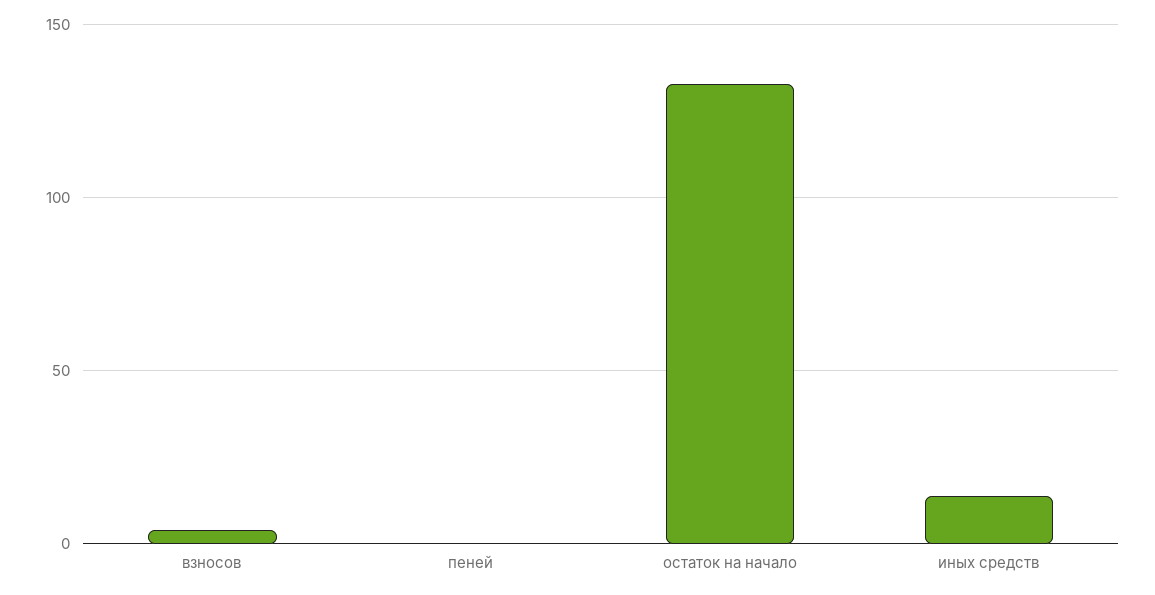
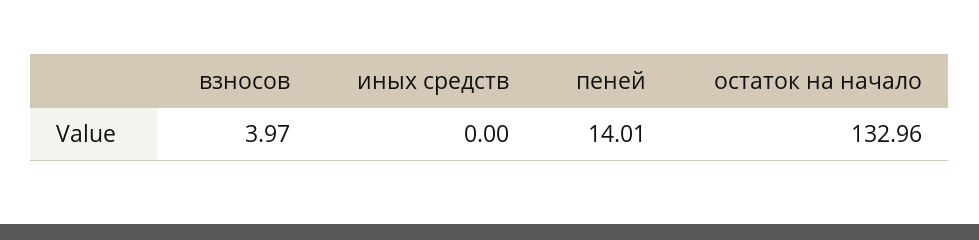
пеней: 0 -> 14.01
иных средств: 15 -> 0

